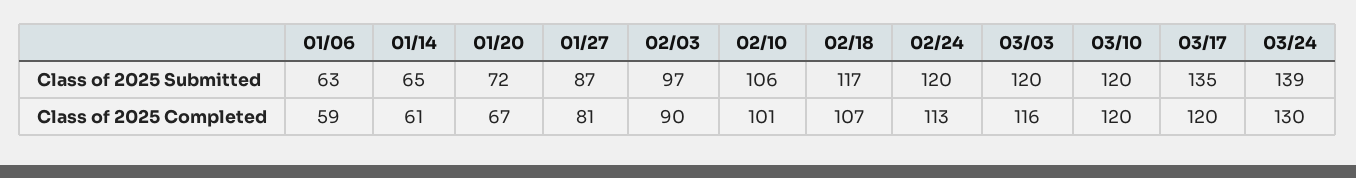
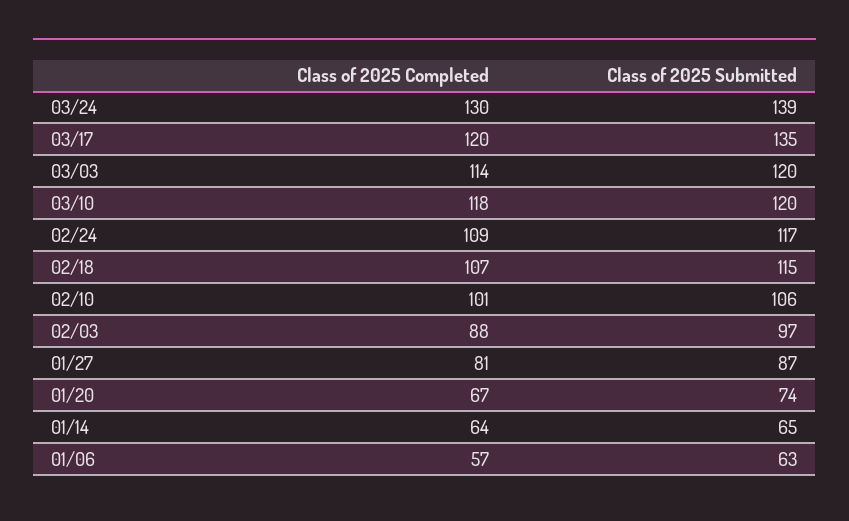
01/20, Class of 2025 Submitted: 72 -> 74
02/18, Class of 2025 Submitted: 117 -> 115
02/24, Class of 2025 Submitted: 120 -> 117
01/06, Class of 2025 Completed: 59 -> 57
01/14, Class of 2025 Completed: 61 -> 64
02/03, Class of 2025 Completed: 90 -> 88
02/24, Class of 2025 Completed: 113 -> 109
03/03, Class of 2025 Completed: 116 -> 114
03/10, Class of 2025 Completed: 120 -> 118

